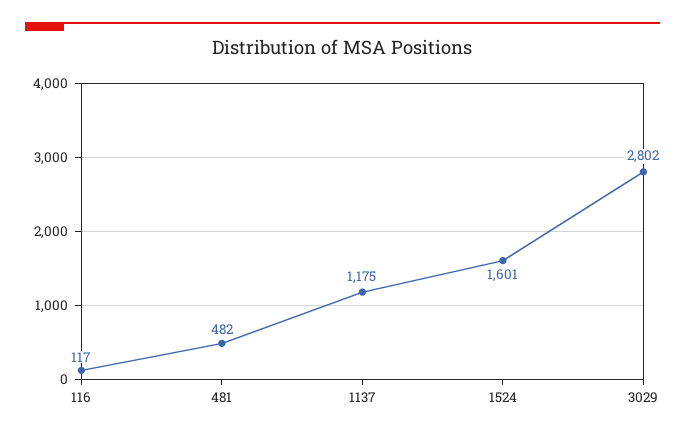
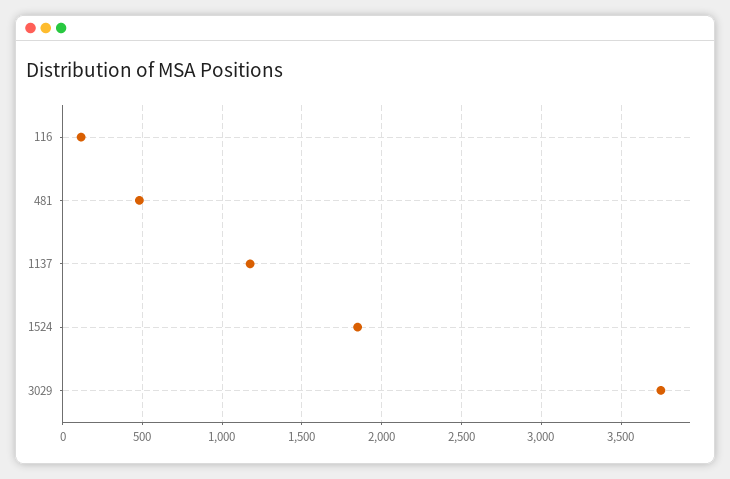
1524: 1601 -> 1850
3029: 2802 -> 3750

